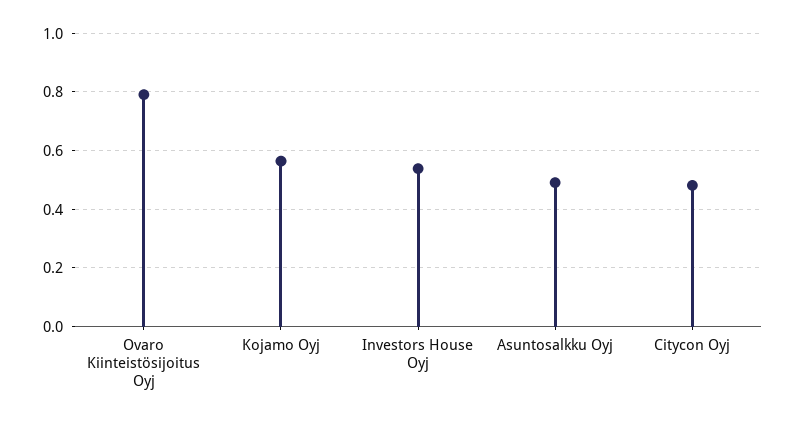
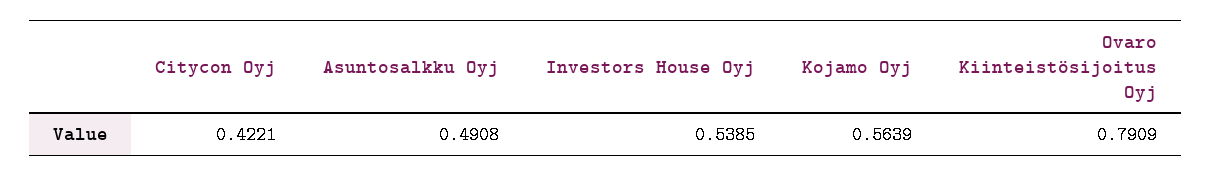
Citycon Oyj: 0.475 -> 0.4221

